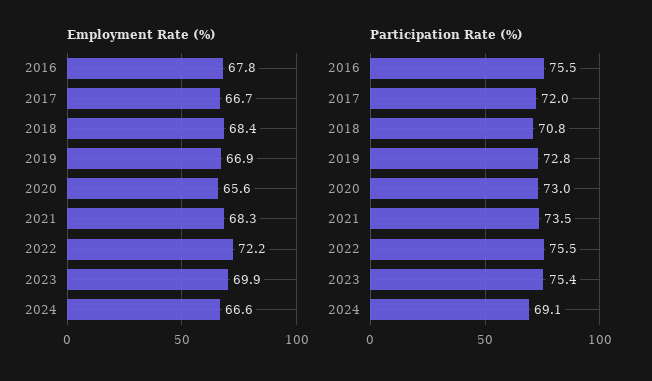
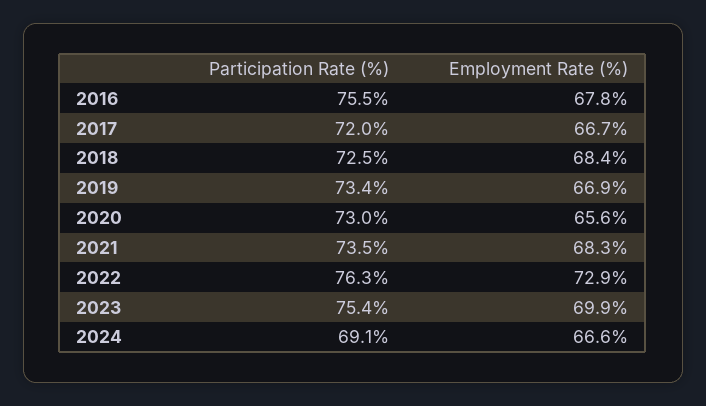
Employment Rate (%), 2022: 72.2 -> 72.9
Participation Rate (%), 2018: 70.8 -> 72.5
Participation Rate (%), 2019: 72.8 -> 73.4
Participation Rate (%), 2022: 75.5 -> 76.3

